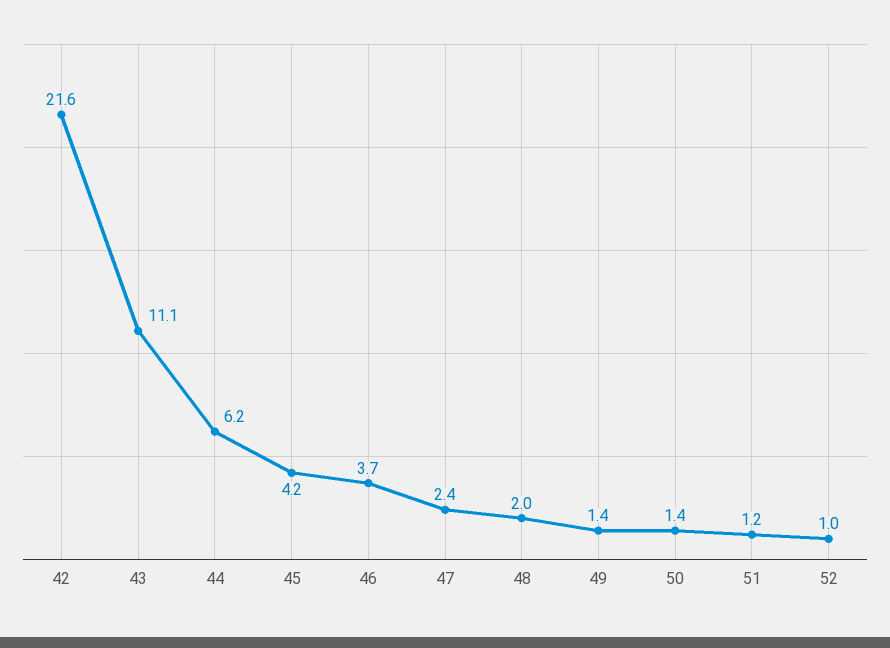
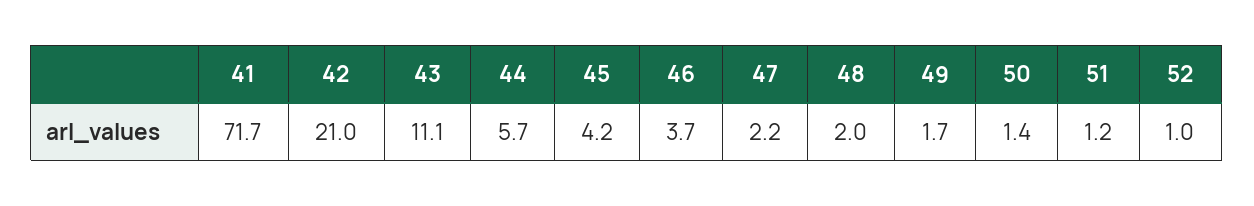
42: 21.6 -> 21
44: 6.2 -> 5.7
47: 2.4 -> 2.2
49: 1.4 -> 1.7
41: none -> 71.7

